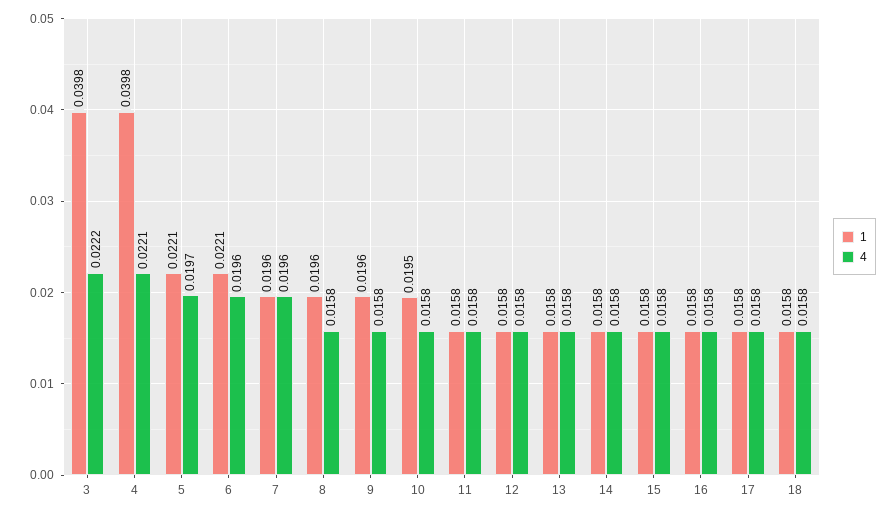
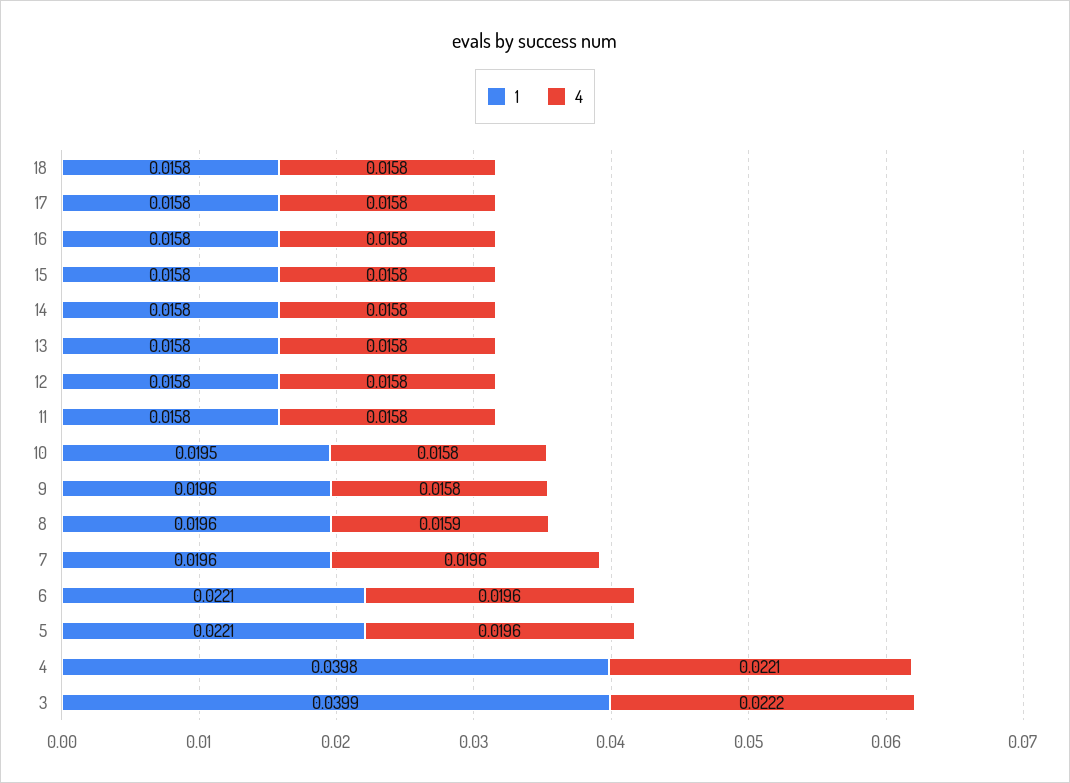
1, 3: 0.0398 -> 0.0399
4, 5: 0.0197 -> 0.0196
4, 8: 0.0158 -> 0.0159

